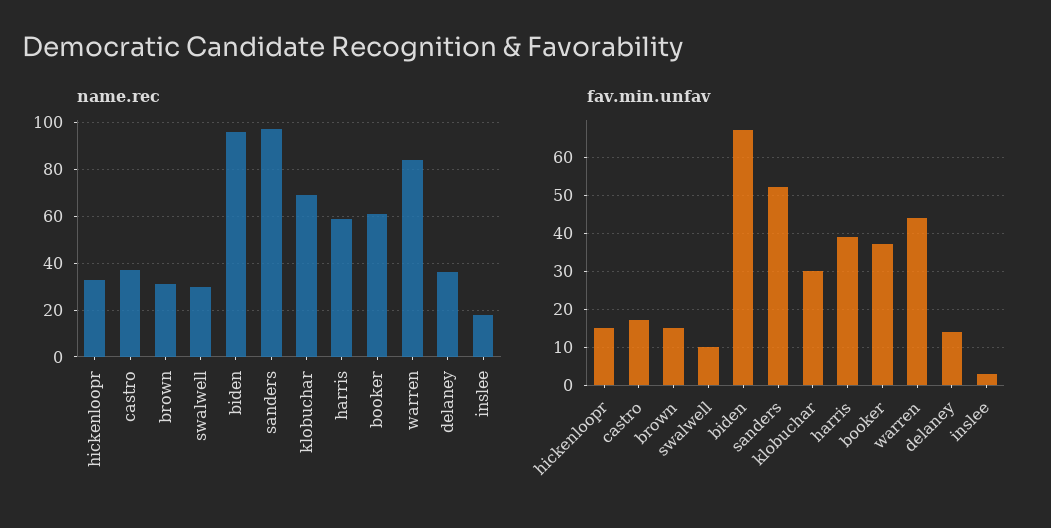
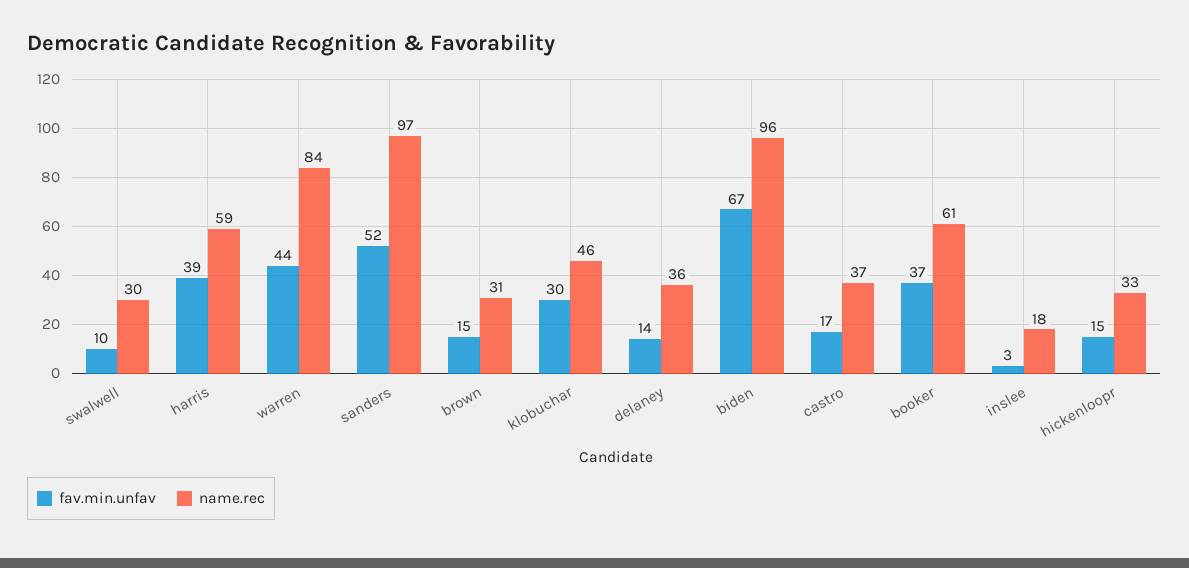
name.rec, klobuchar: 70 -> 46

